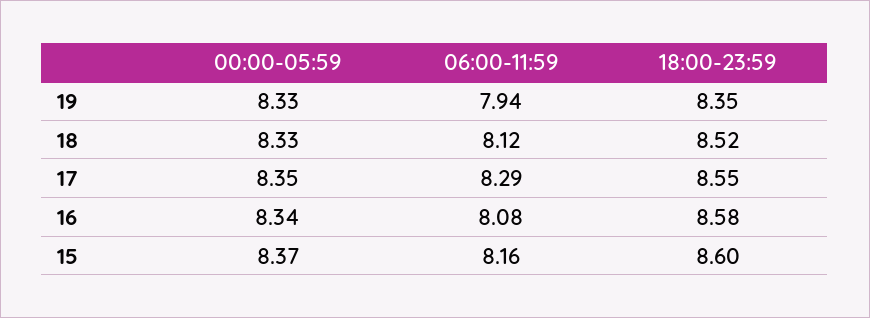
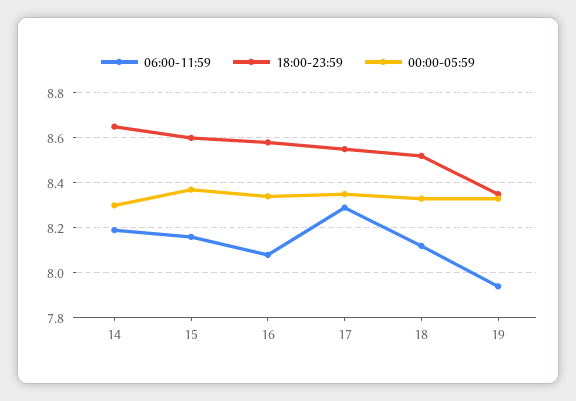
06:00-11:59, 14: none -> 8.2
18:00-23:59, 14: none -> 8.65
00:00-05:59, 14: none -> 8.3

